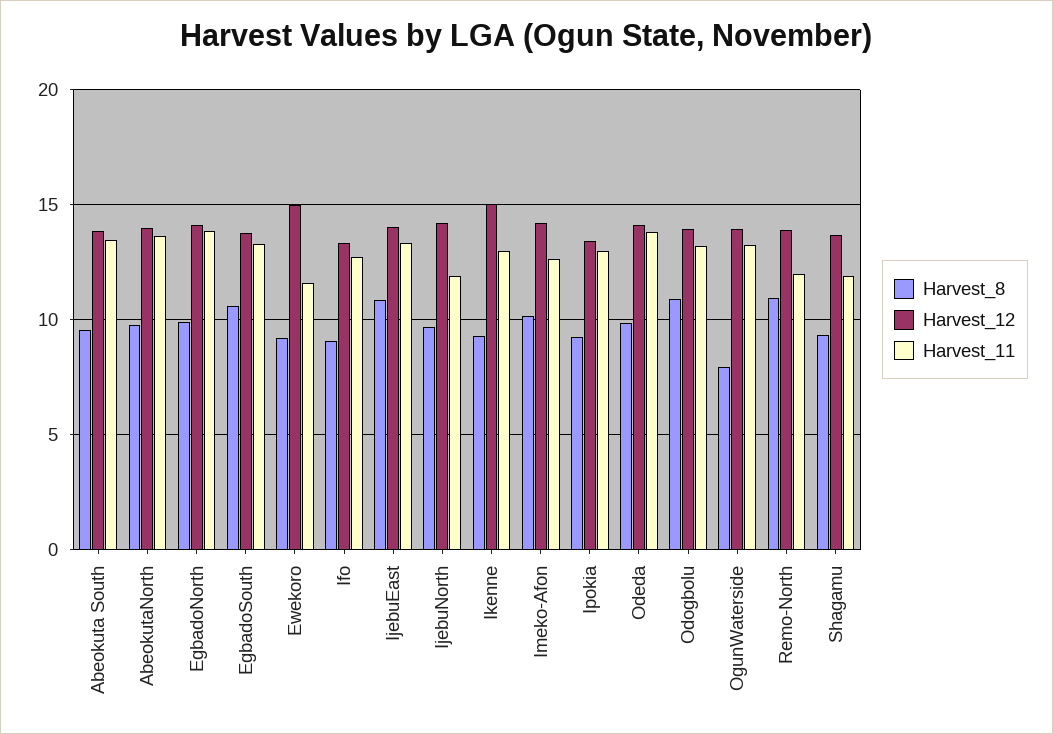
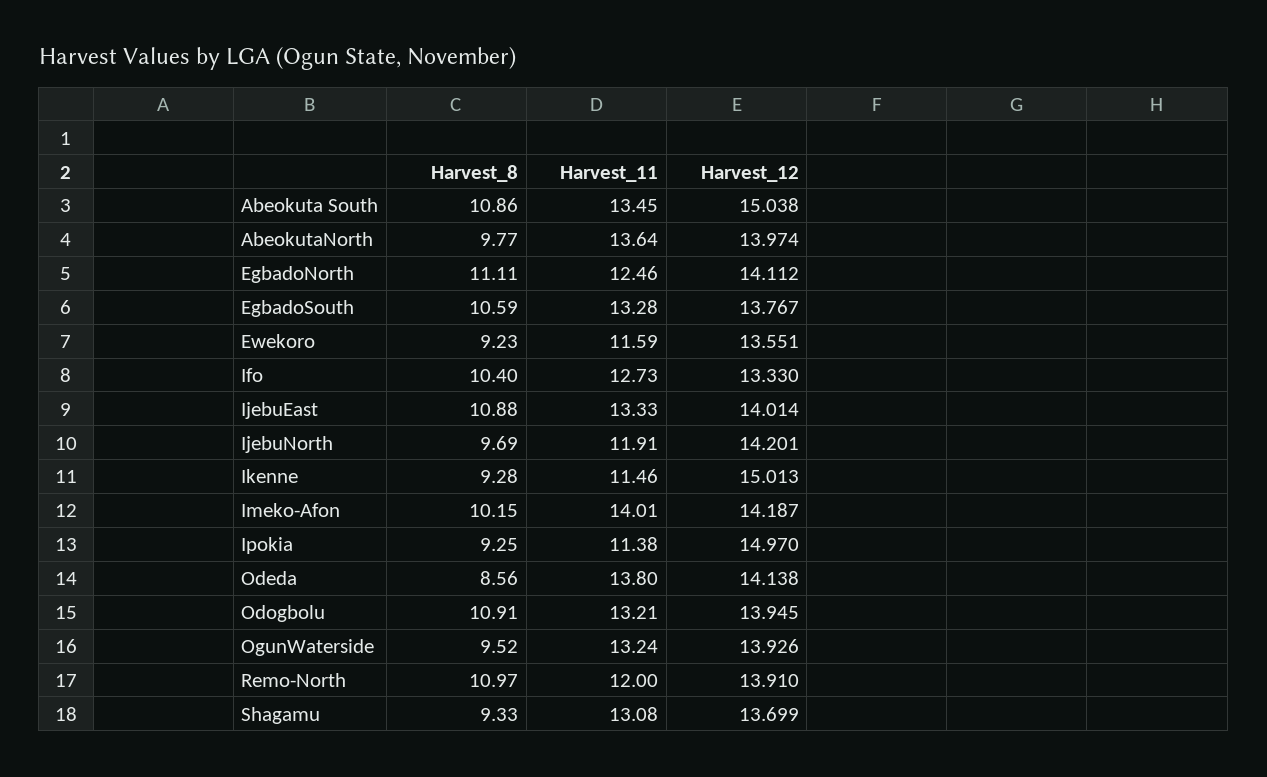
Harvest_8, Abeokuta South: 9.5 -> 10.86
Harvest_12, Abeokuta South: 14 -> 15.038
Harvest_8, EgbadoNorth: 10 -> 11.11
Harvest_11, EgbadoNorth: 14 -> 12.46
Harvest_12, Ewekoro: 15 -> 13.551
Harvest_8, Ifo: 9 -> 10.4
Harvest_11, Ikenne: 13 -> 11.46
Harvest_11, Imeko-Afon: 12.5 -> 14.01
Harvest_12, Ipokia: 13.5 -> 14.97
Harvest_11, Ipokia: 13 -> 11.38
Harvest_8, Odeda: 10 -> 8.56
Harvest_8, OgunWaterside: 8 -> 9.52
Harvest_11, Shagamu: 12 -> 13.08

